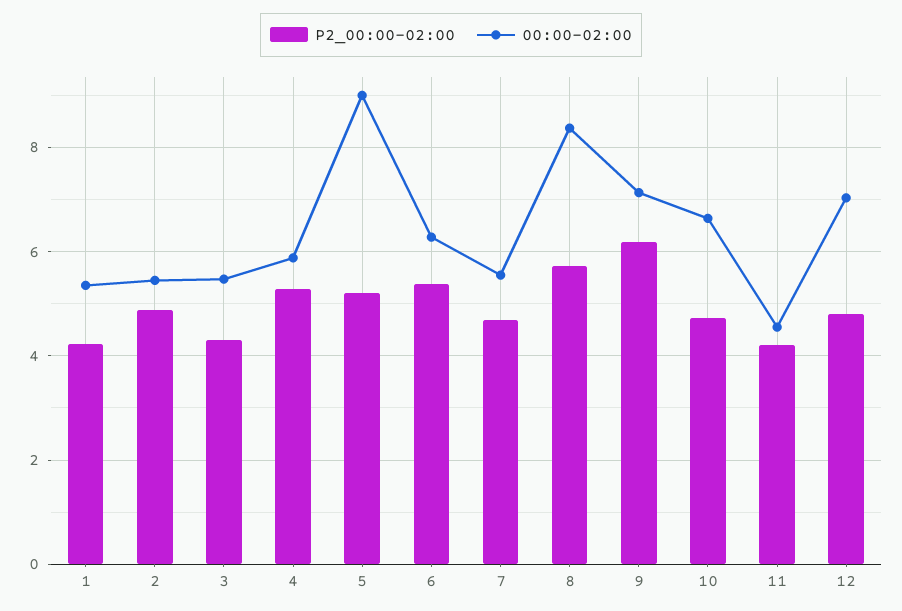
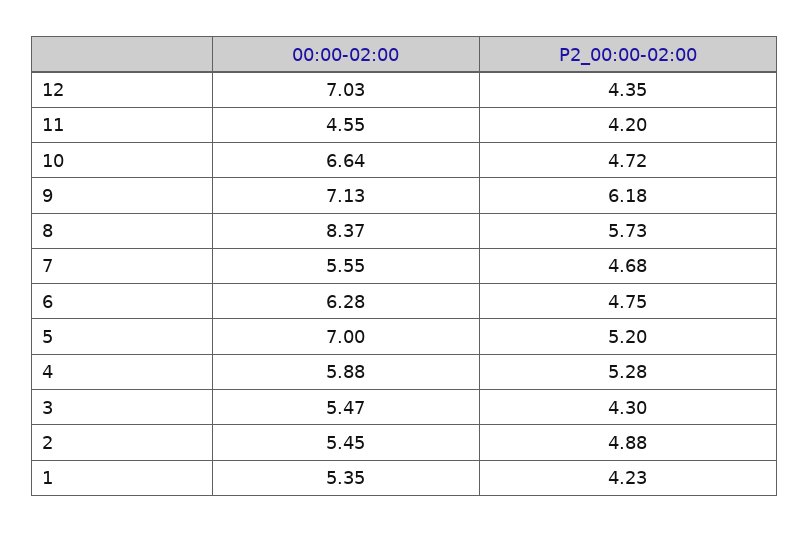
00:00-02:00, 5: 9 -> 7
P2_00:00-02:00, 6: 5.4 -> 4.75
P2_00:00-02:00, 12: 4.8 -> 4.35

